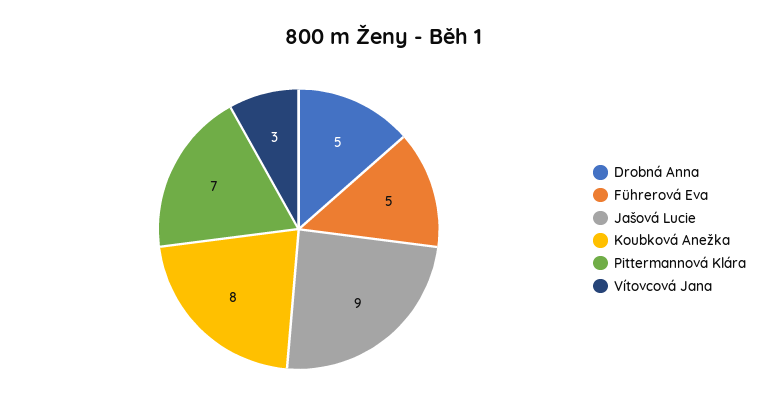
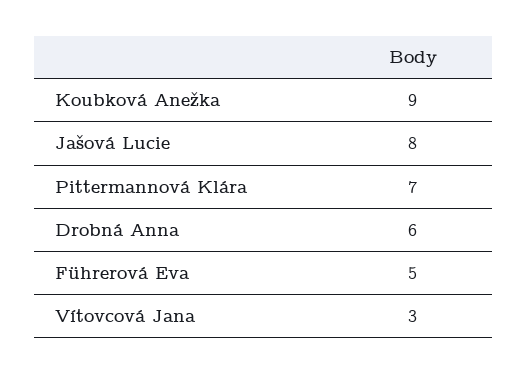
Drobná Anna: 5 -> 6
Jašová Lucie: 9 -> 8
Koubková Anežka: 8 -> 9

